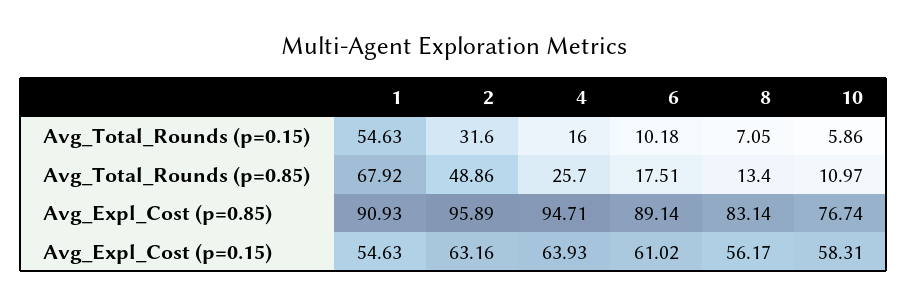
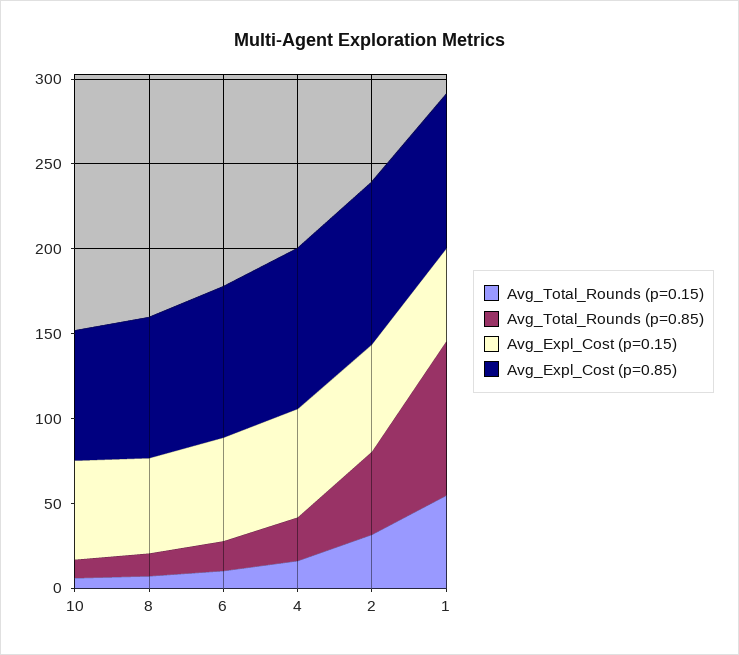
Avg_Total_Rounds (p=0.85), 1: 67.92 -> 90

